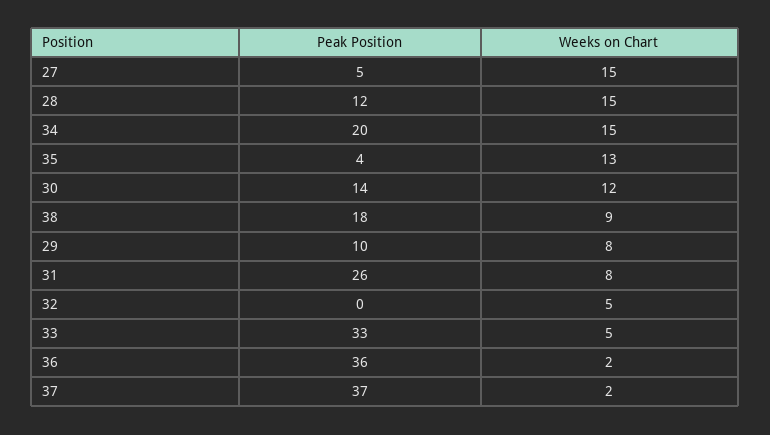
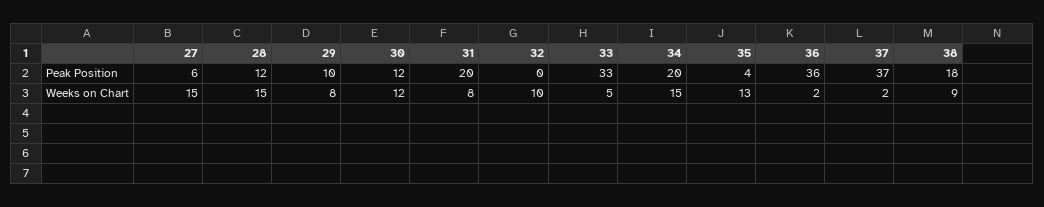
Peak Position, 27: 5 -> 6
Peak Position, 30: 14 -> 12
Peak Position, 31: 26 -> 20
Weeks on Chart, 32: 5 -> 10

